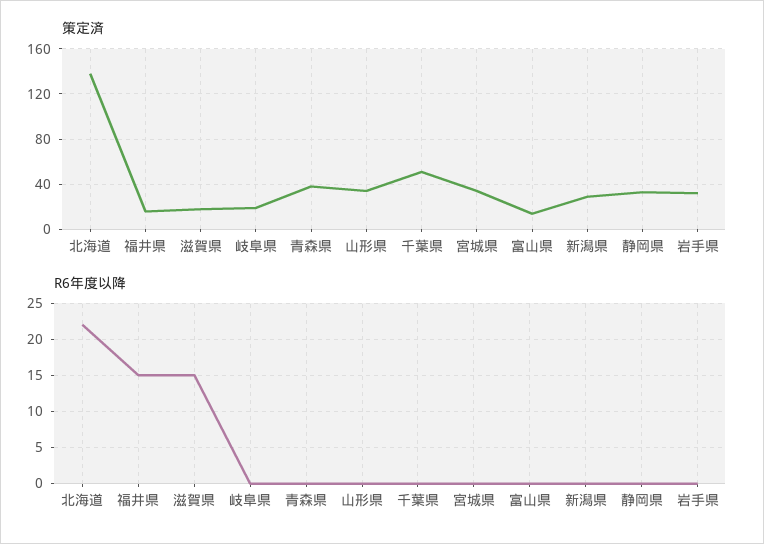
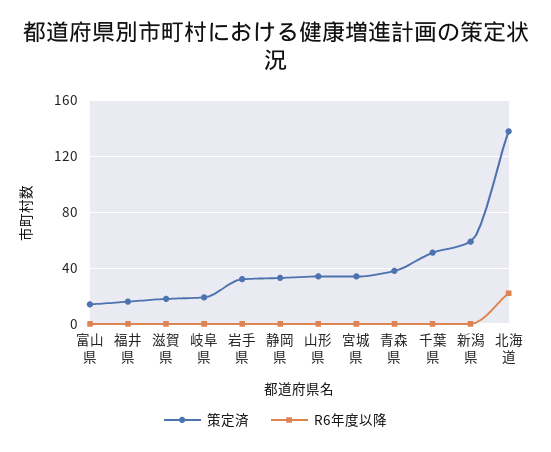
策定済, 新潟県: 30 -> 60
R6年度以降, 福井県: 15 -> 0
R6年度以降, 滋賀県: 15 -> 0

